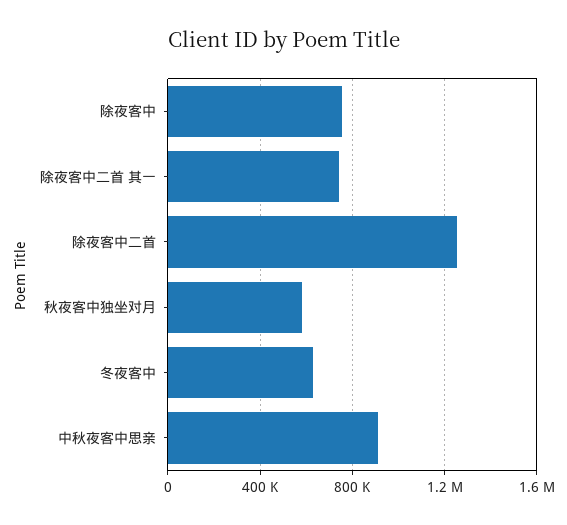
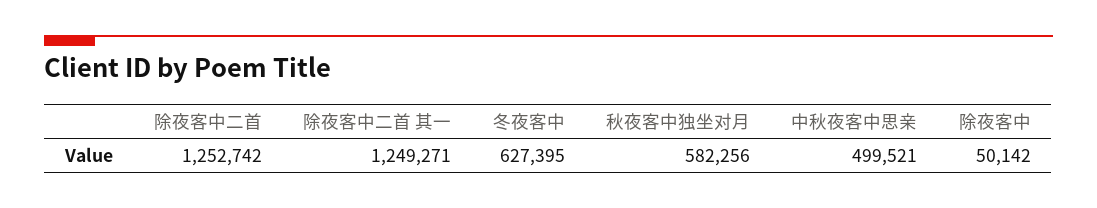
除夜客中: 750000 -> 50142
除夜客中二首 其一: 750000 -> 1249271
中秋夜客中思亲: 900000 -> 499521

